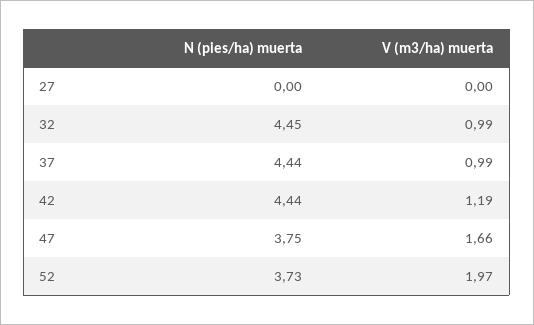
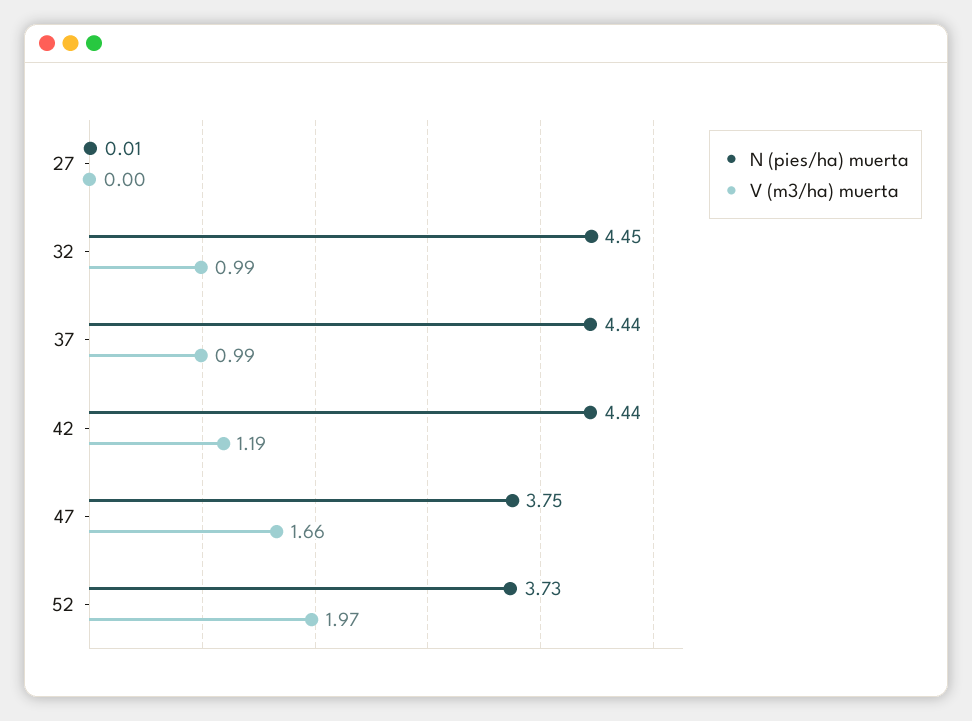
N (pies/ha) muerta, 27: 0 -> 0.01

